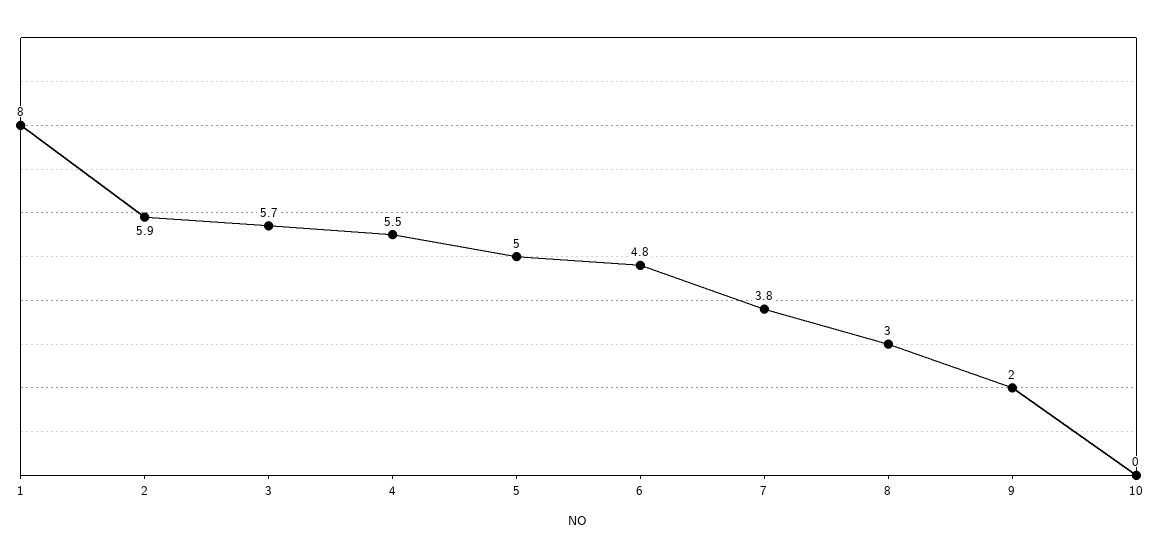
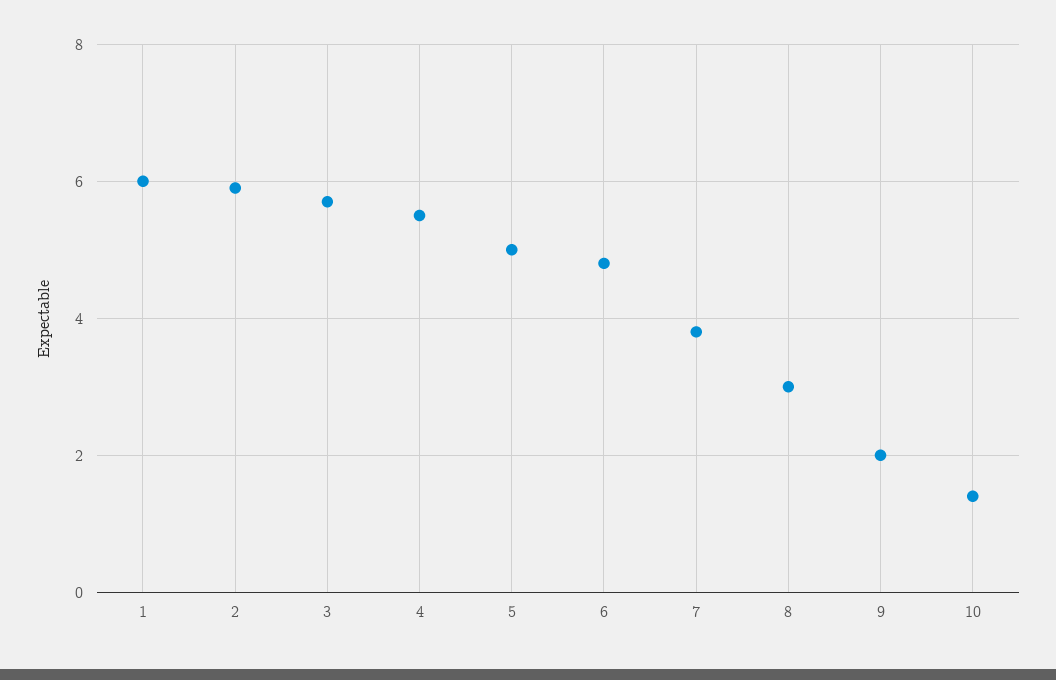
1: 8 -> 6
10: 0 -> 1.5

